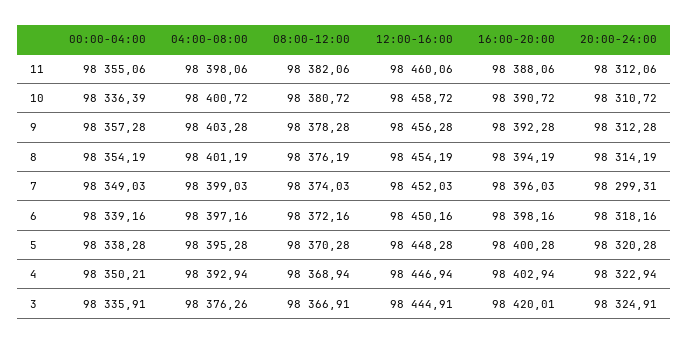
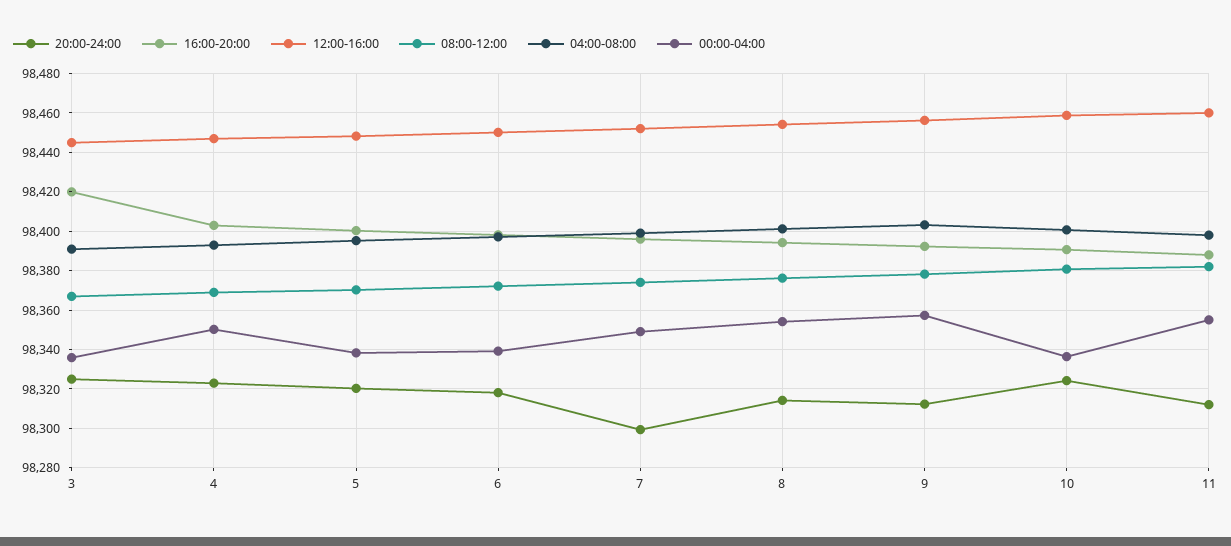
20:00-24:00, 10: 98310.72 -> 98325
04:00-08:00, 3: 98376.26 -> 98390

